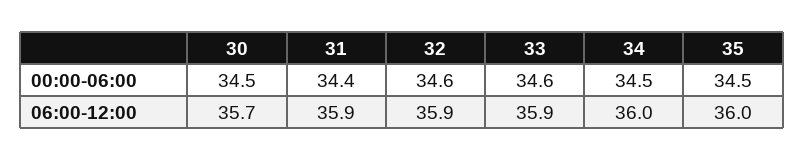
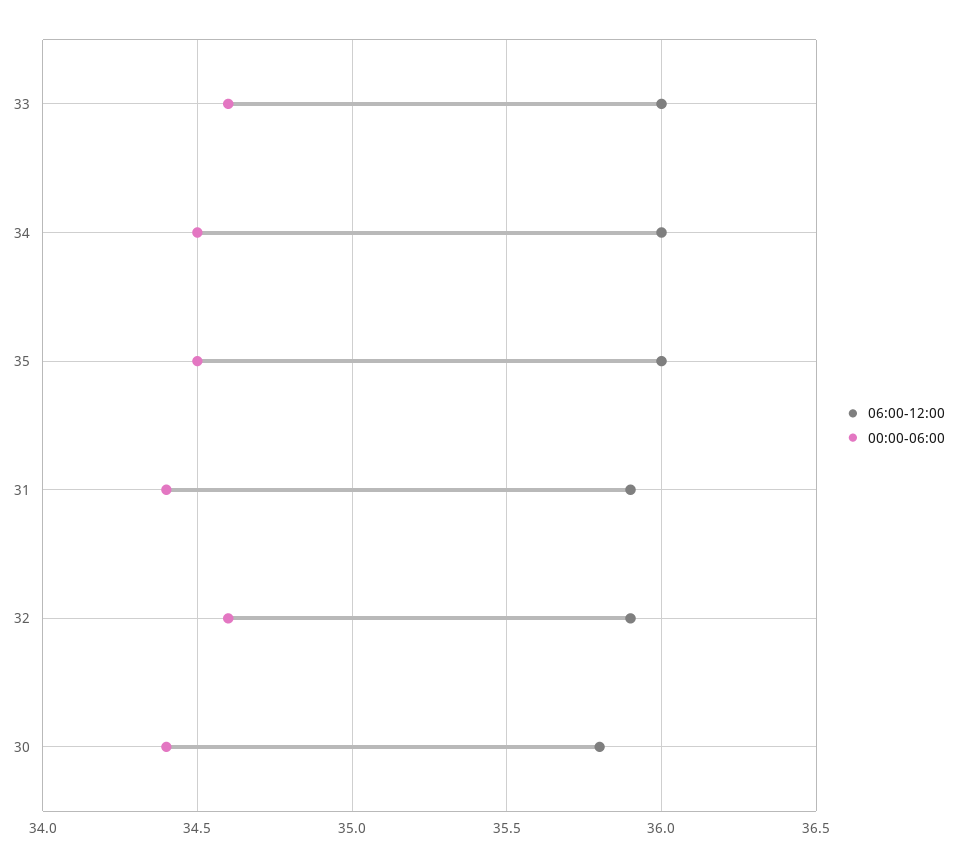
00:00-06:00, 30: 34.5 -> 34.4
06:00-12:00, 30: 35.7 -> 35.8
06:00-12:00, 33: 35.9 -> 36

